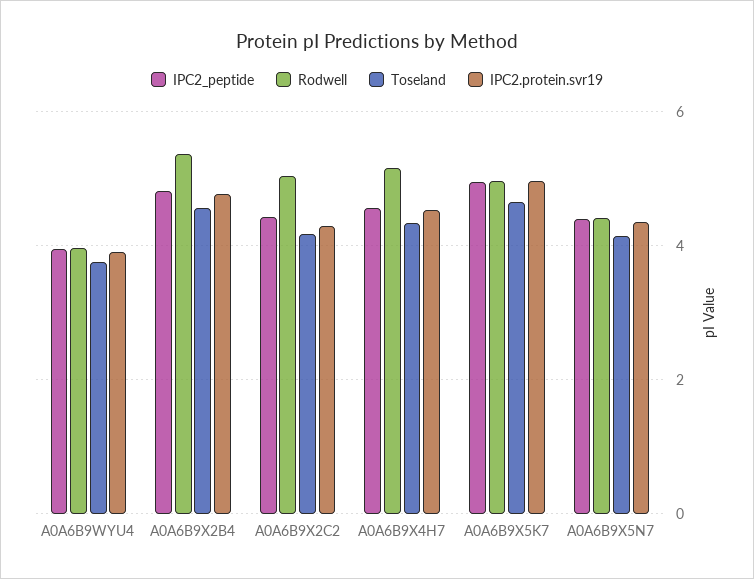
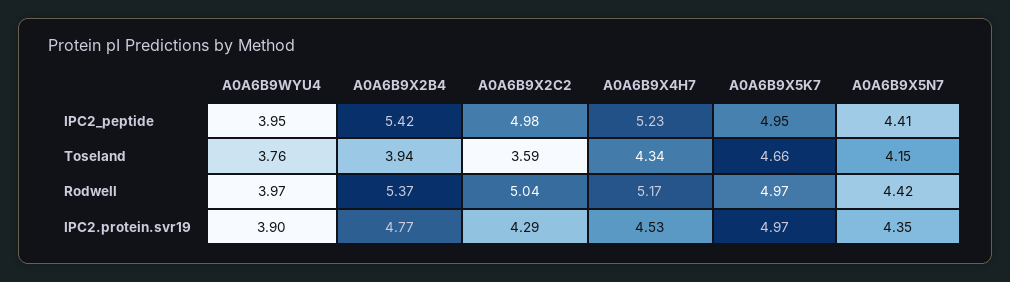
IPC2_peptide, A0A6B9X2B4: 4.8 -> 5.42
Toseland, A0A6B9X2B4: 4.6 -> 3.94
IPC2_peptide, A0A6B9X2C2: 4.4 -> 4.98
Toseland, A0A6B9X2C2: 4.2 -> 3.59
IPC2_peptide, A0A6B9X4H7: 4.6 -> 5.23

